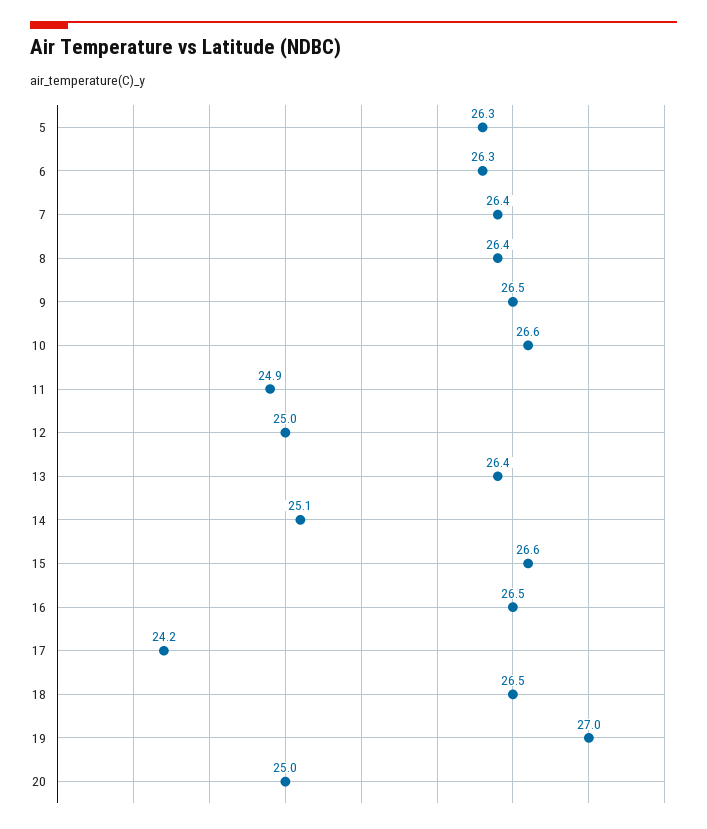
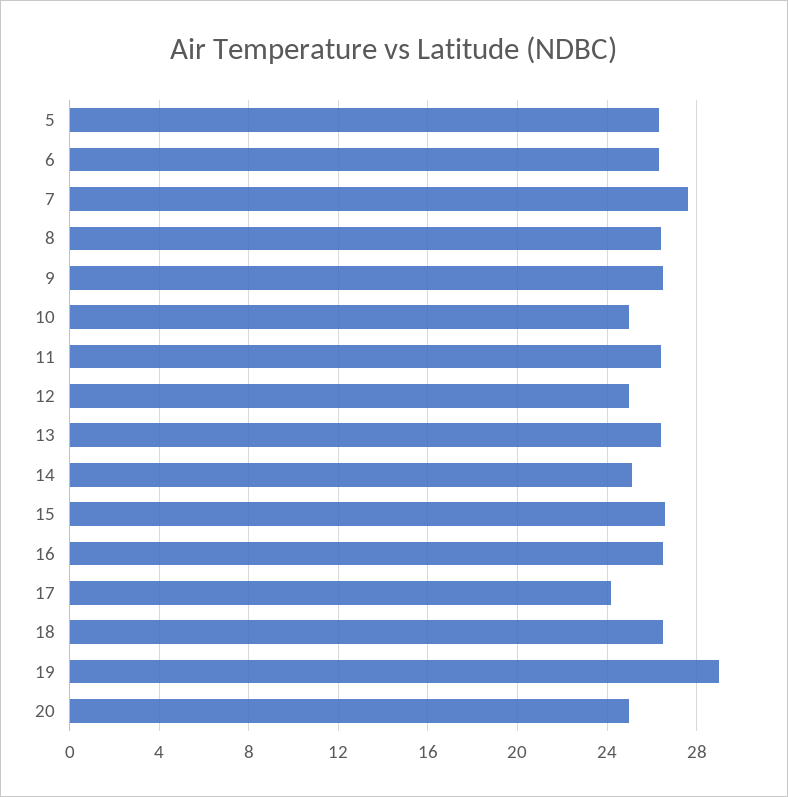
7: 26.4 -> 27.5
10: 26.6 -> 25
11: 24.9 -> 26.5
19: 27 -> 29

